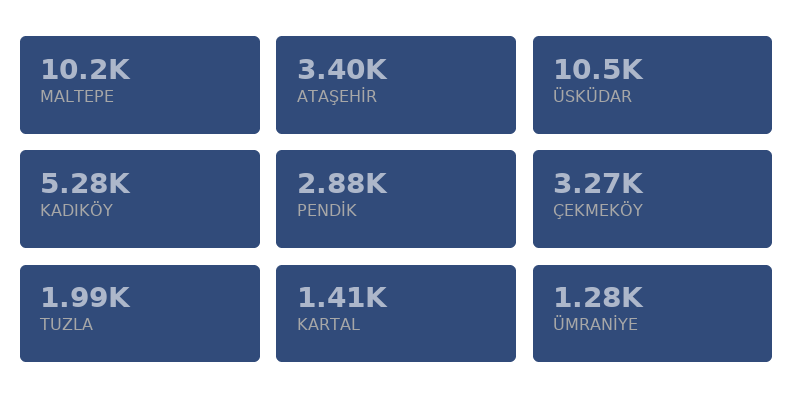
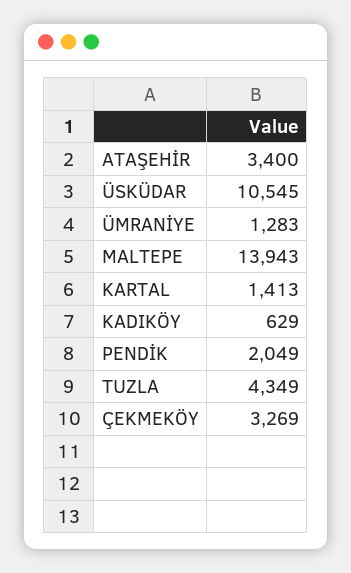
MALTEPE: 10200 -> 13943
KADIKÖY: 5280 -> 629
PENDİK: 2880 -> 2049
TUZLA: 1990 -> 4349

